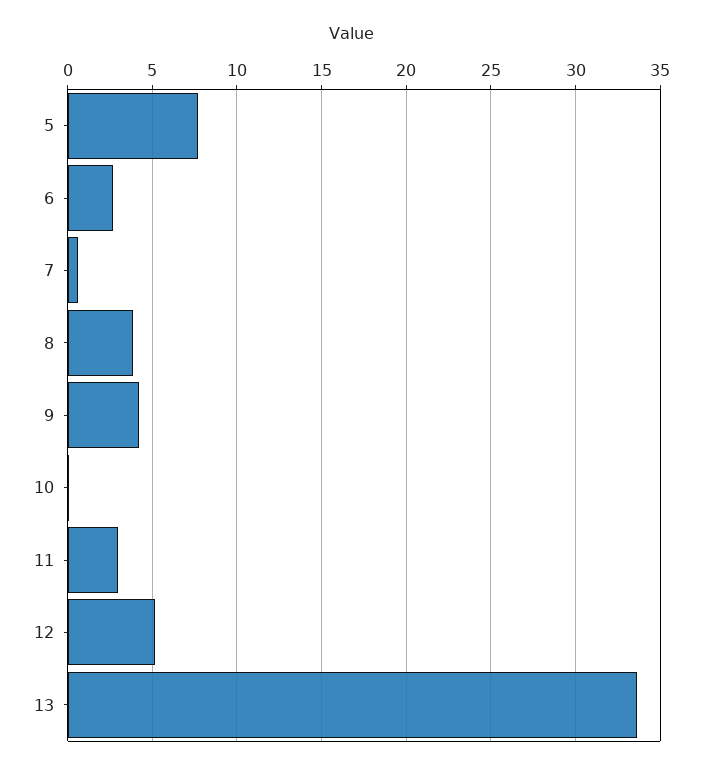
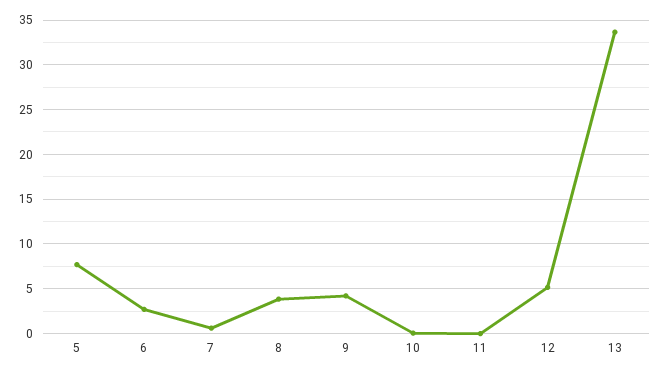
11: 3 -> 0

